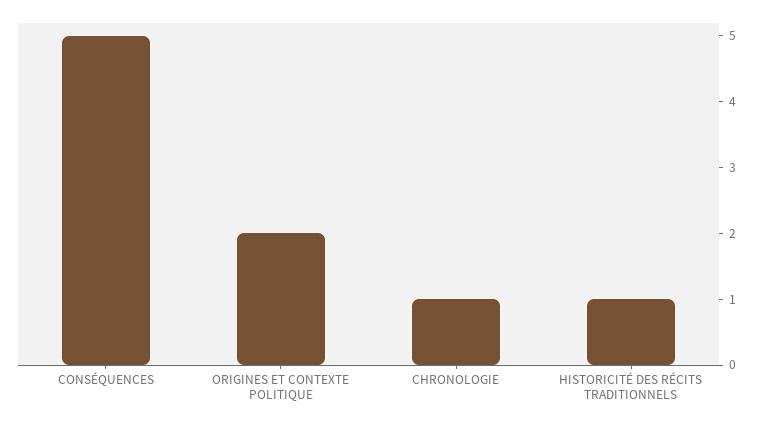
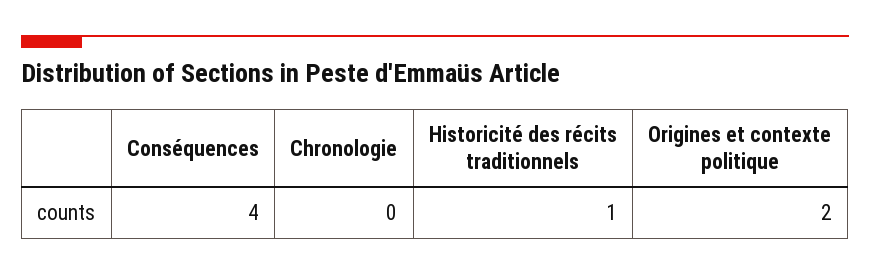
CONSÉQUENCES: 5 -> 4
CHRONOLOGIE: 1 -> 0

